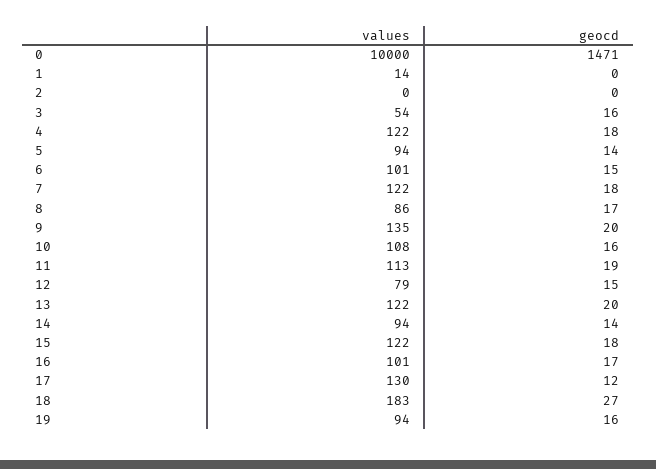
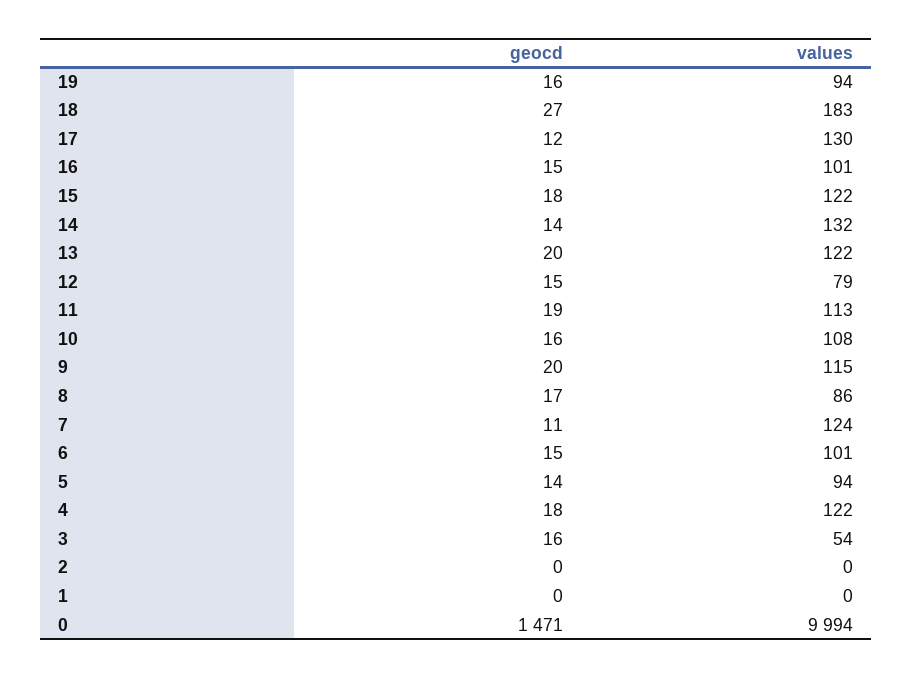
values, 0: 10000 -> 9994
values, 1: 14 -> 0
values, 7: 122 -> 124
geocd, 7: 18 -> 11
values, 9: 135 -> 115
values, 14: 94 -> 132
geocd, 16: 17 -> 15

